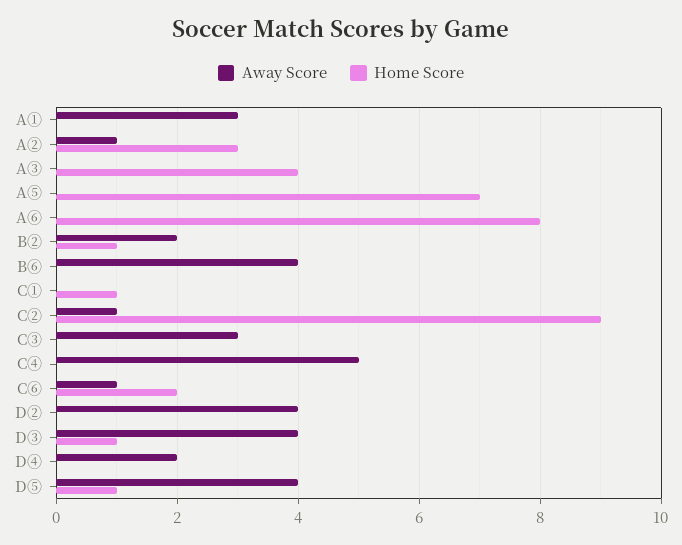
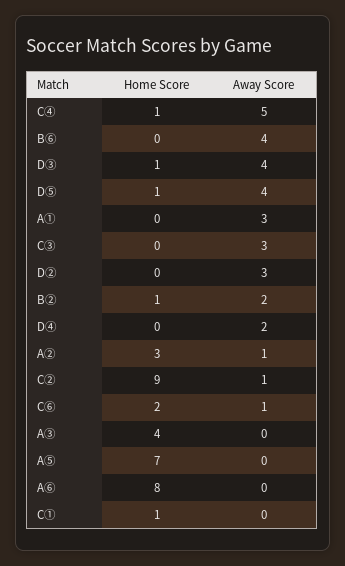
Home Score, C④: 0 -> 1
Away Score, D②: 4 -> 3

